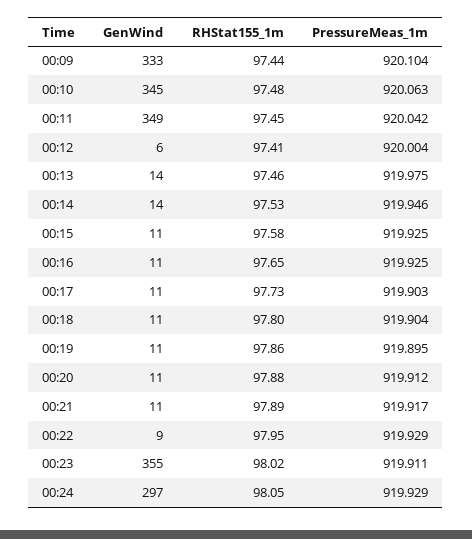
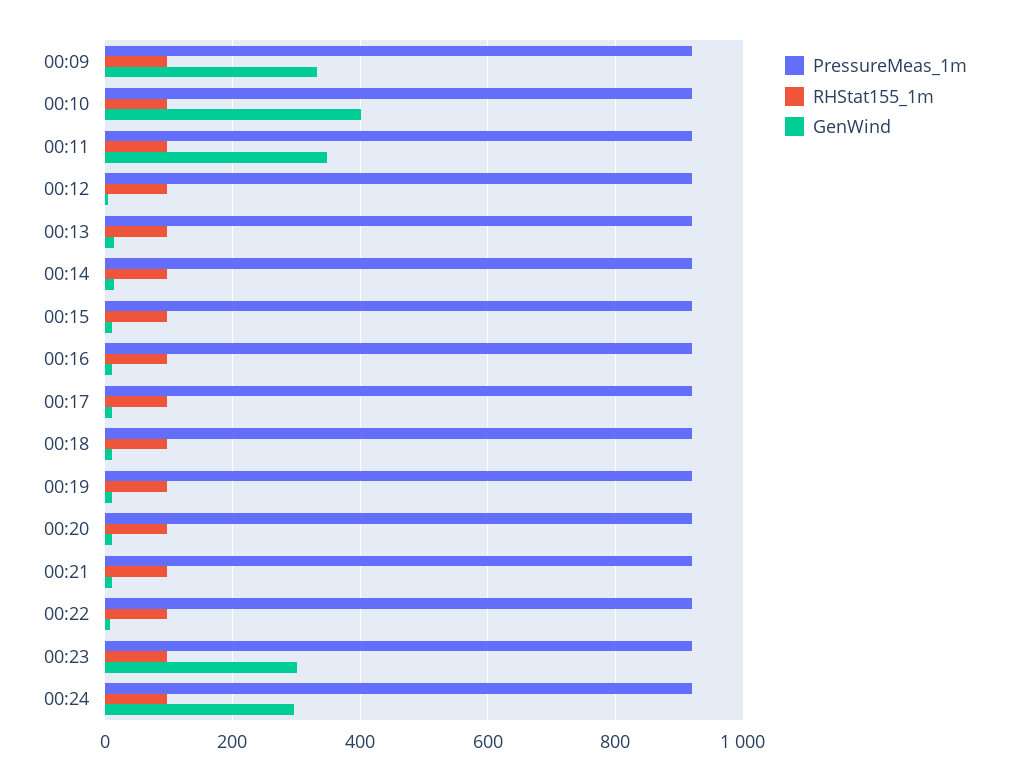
GenWind, 00:10: 345 -> 400
GenWind, 00:23: 355 -> 300

